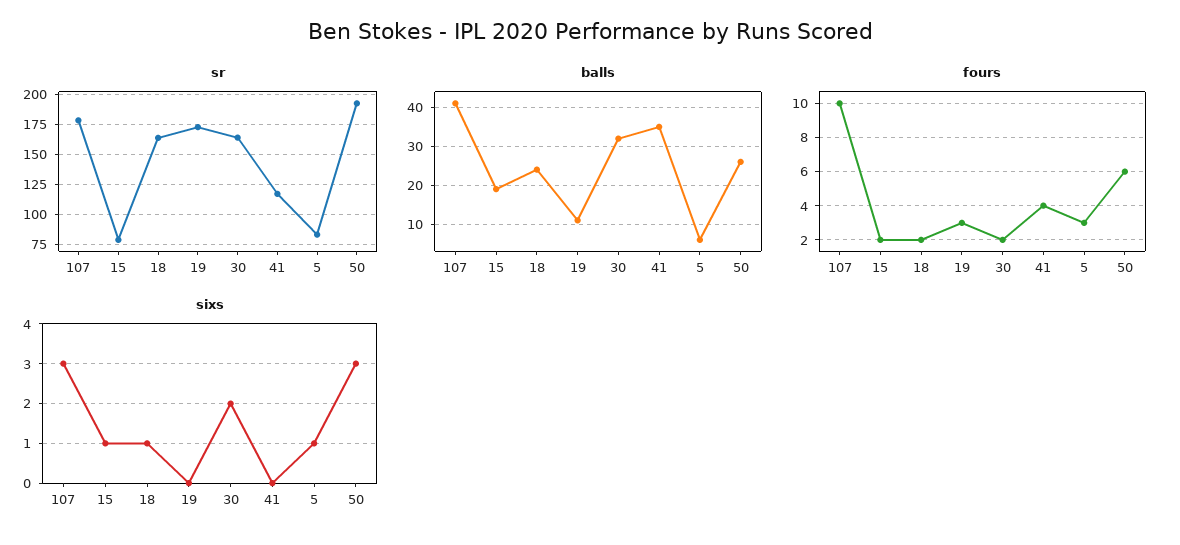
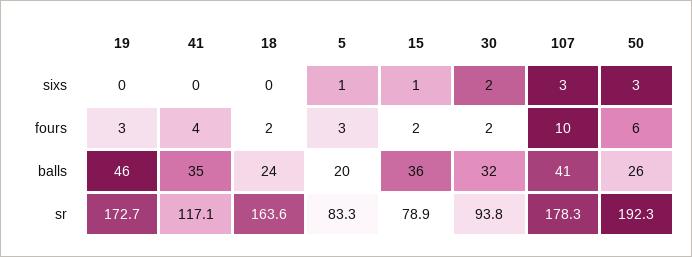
sr, 30: 165 -> 93.8
balls, 15: 20 -> 36
balls, 19: 10 -> 46
balls, 5: 5 -> 20
sixs, 18: 1 -> 0

